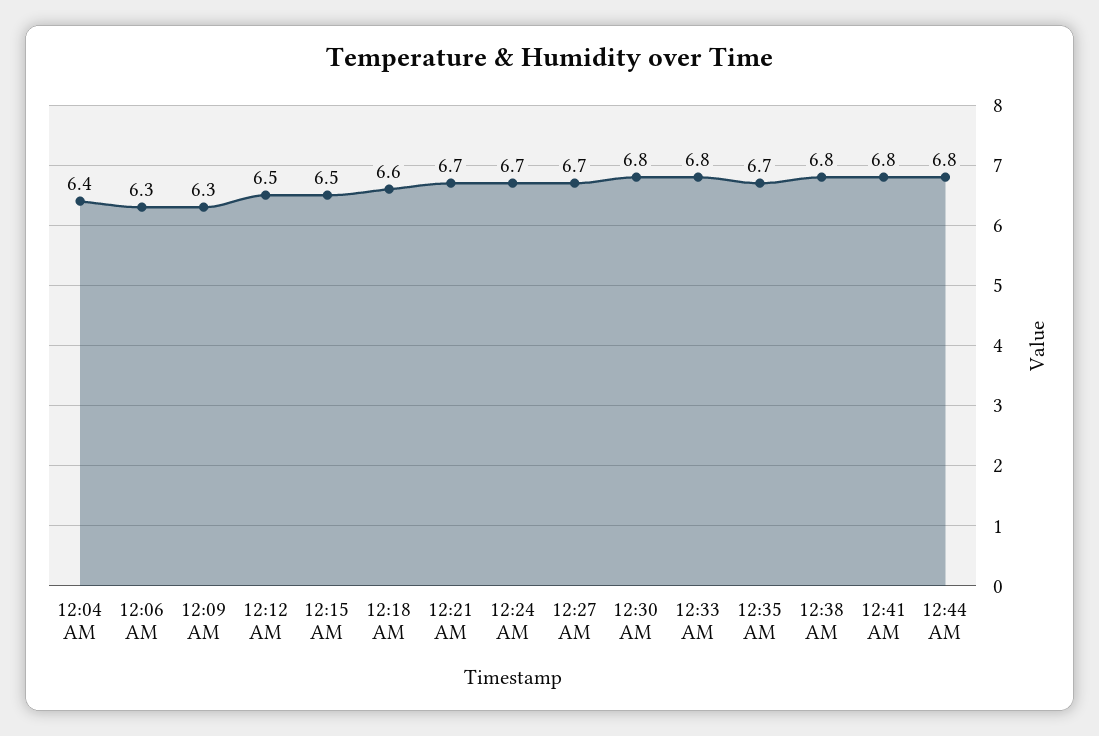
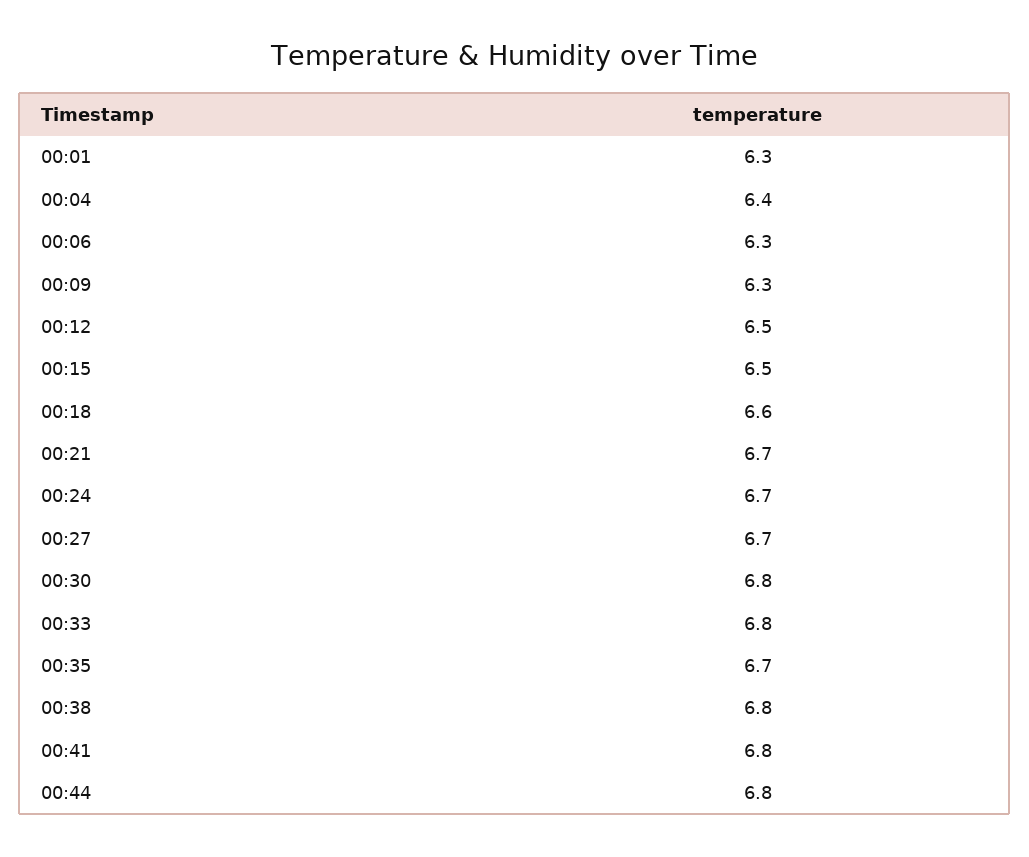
00:01: none -> 6.3

